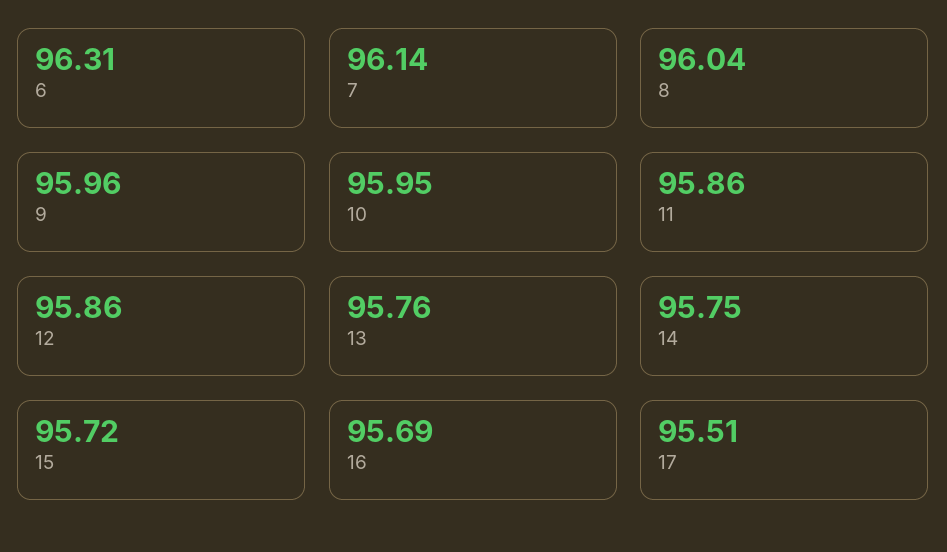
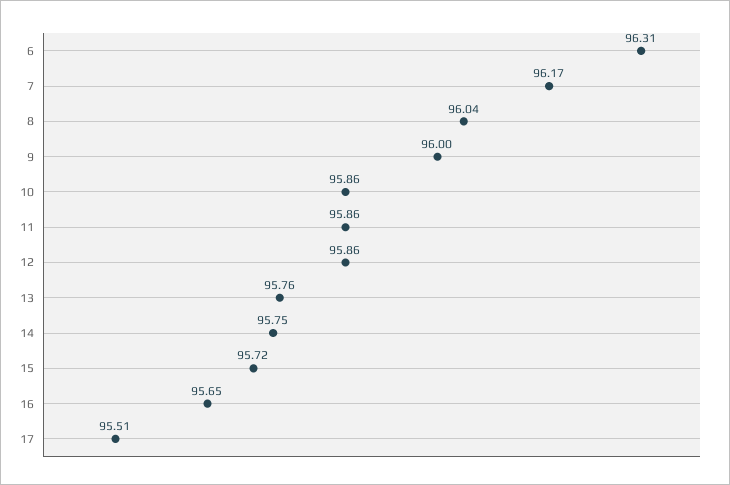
7: 96.14 -> 96.17
9: 95.96 -> 96
10: 95.95 -> 95.86
16: 95.69 -> 95.65

